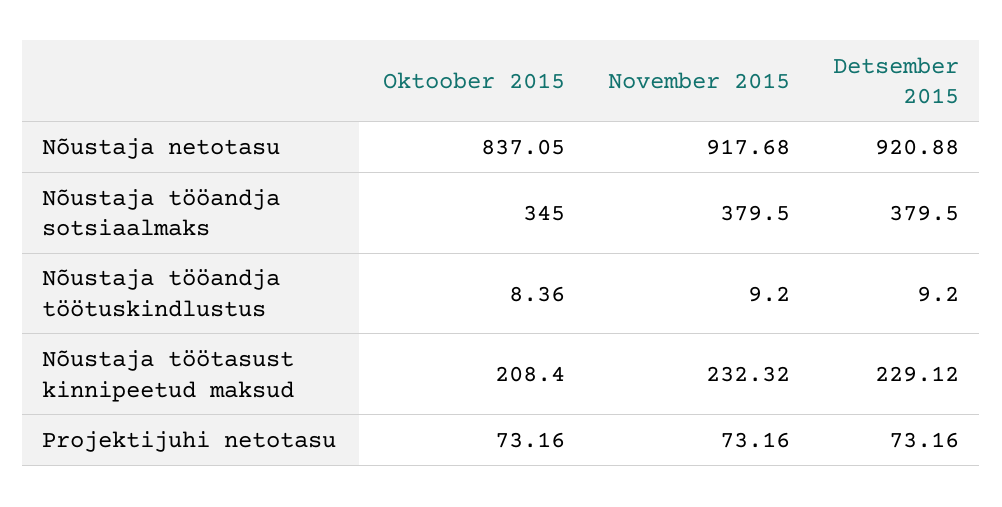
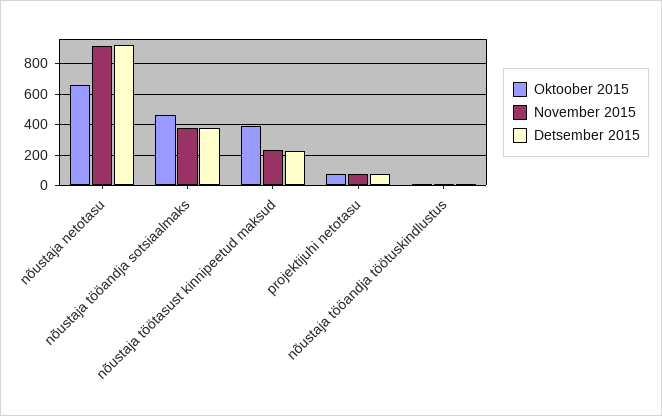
Oktoober 2015, Nõustaja netotasu: 837.05 -> 650
Oktoober 2015, Nõustaja tööandja sotsiaalmaks: 345 -> 450
Oktoober 2015, Nõustaja töötasust kinnipeetud maksud: 208.4 -> 400

